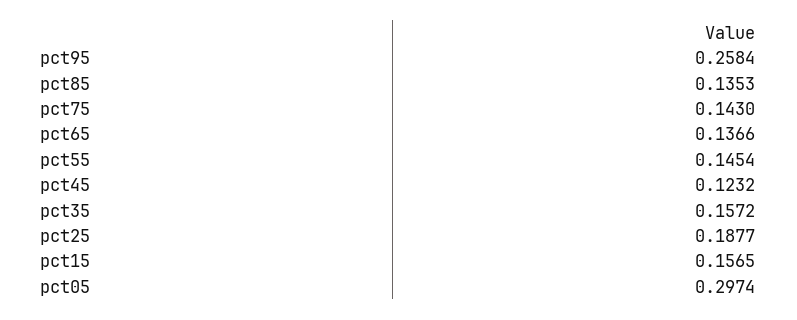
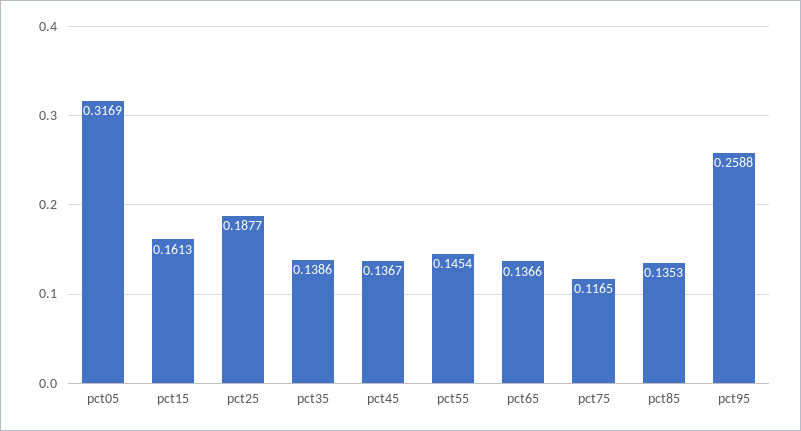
pct95: 0.2584 -> 0.2588
pct75: 0.143 -> 0.1165
pct45: 0.1232 -> 0.1367
pct35: 0.1572 -> 0.1386
pct15: 0.1565 -> 0.1613
pct05: 0.2974 -> 0.3169

